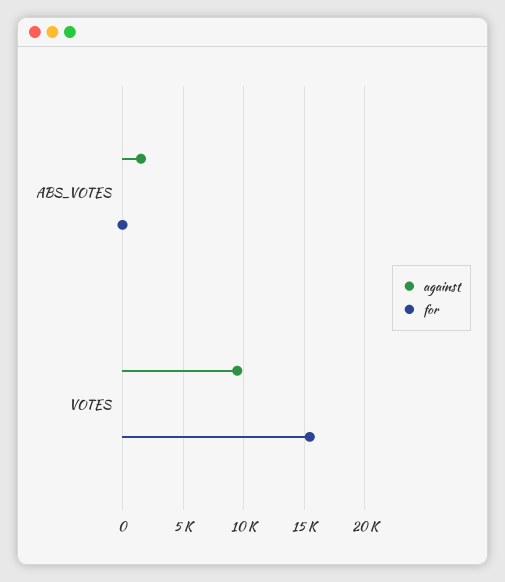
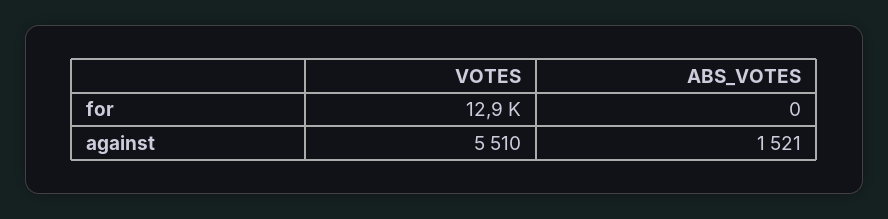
against, VOTES: 9500 -> 5510
for, VOTES: 15500 -> 12900

